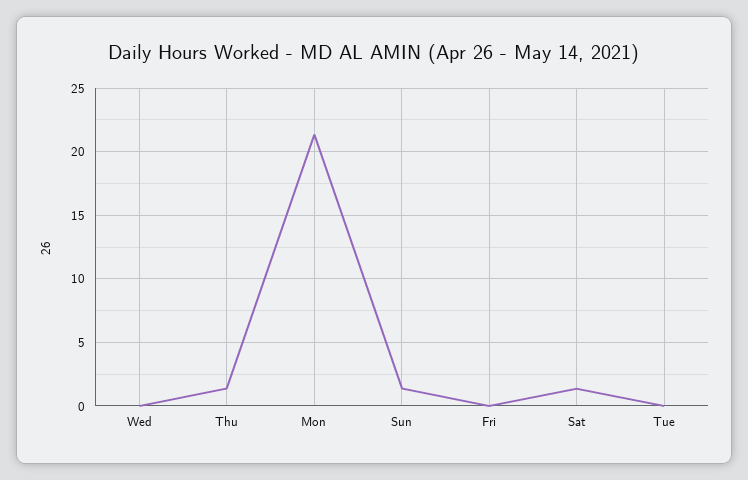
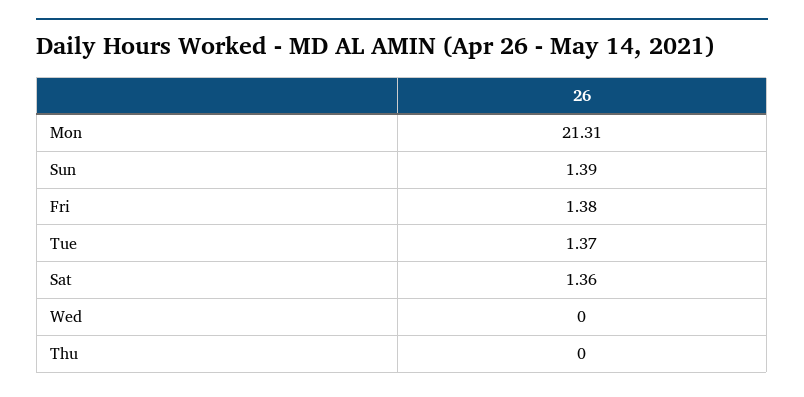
Thu: 1.5 -> 0
Fri: 0 -> 1.38
Tue: 0 -> 1.37

